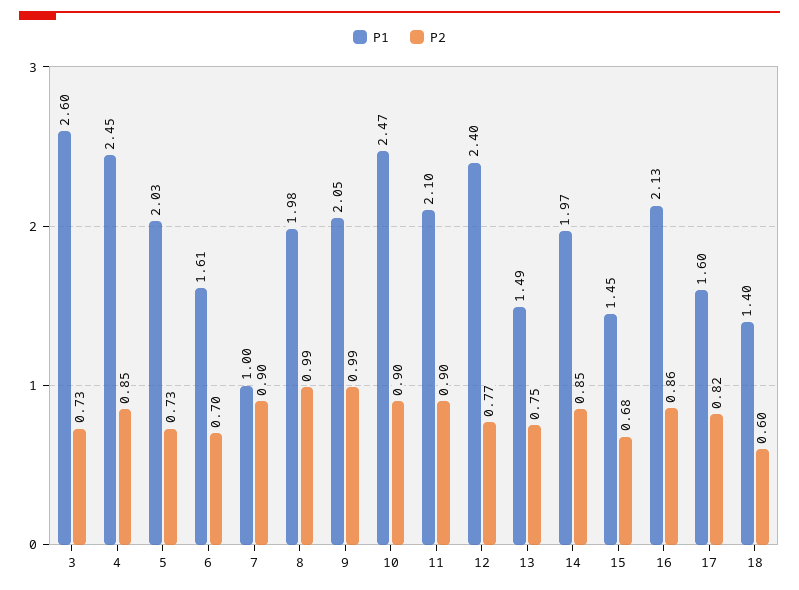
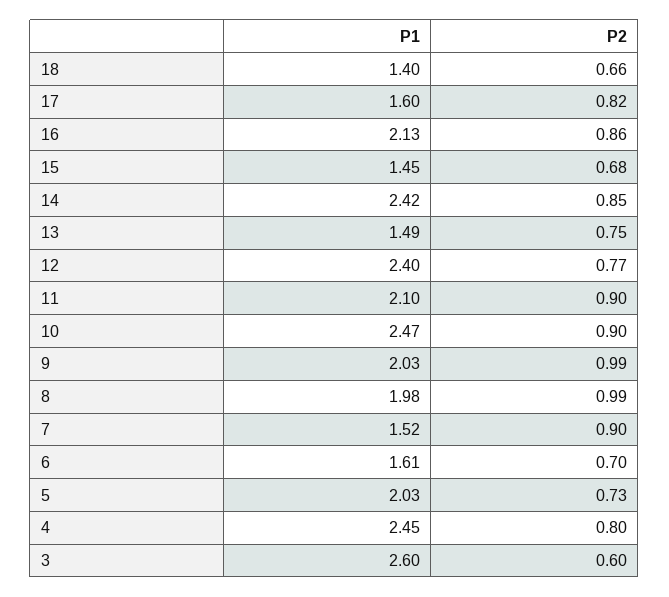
P2, 3: 0.73 -> 0.6
P2, 4: 0.85 -> 0.8
P1, 7: 1 -> 1.52
P1, 9: 2.05 -> 2.03
P1, 14: 1.97 -> 2.42
P2, 18: 0.6 -> 0.66

